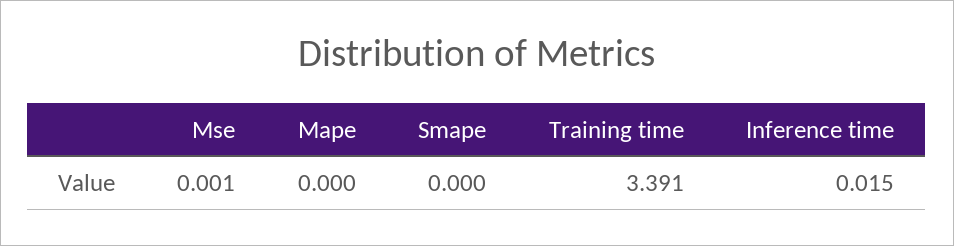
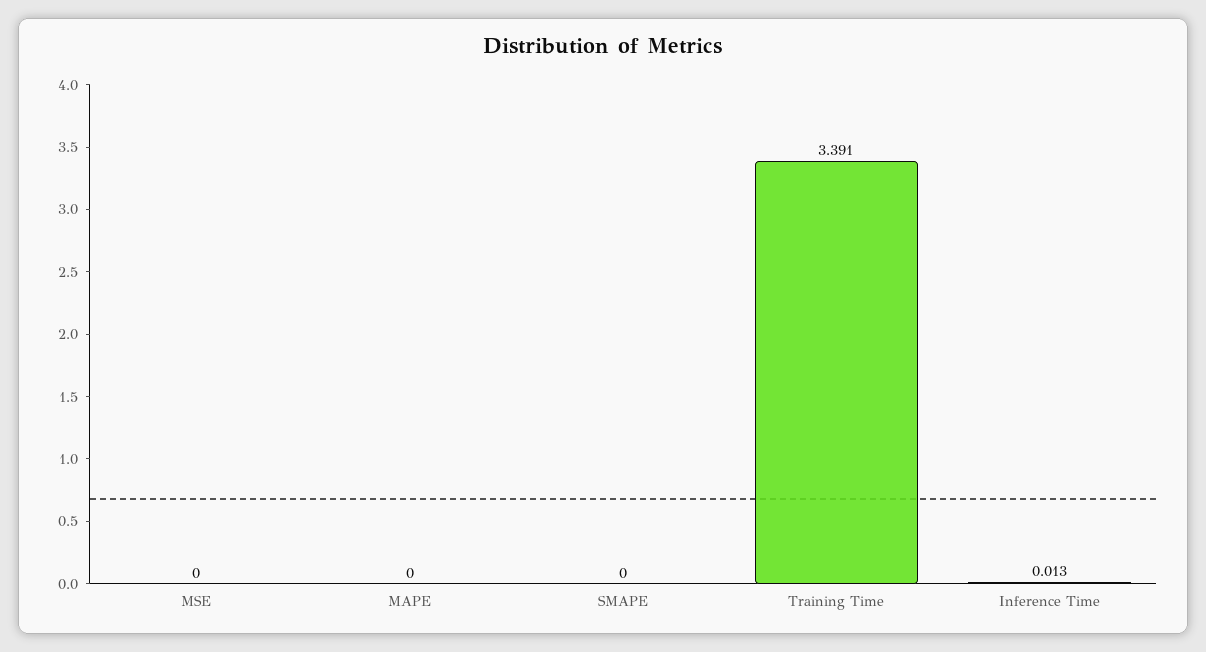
Mse: 0.001 -> 0
Inference time: 0.015 -> 0.013

